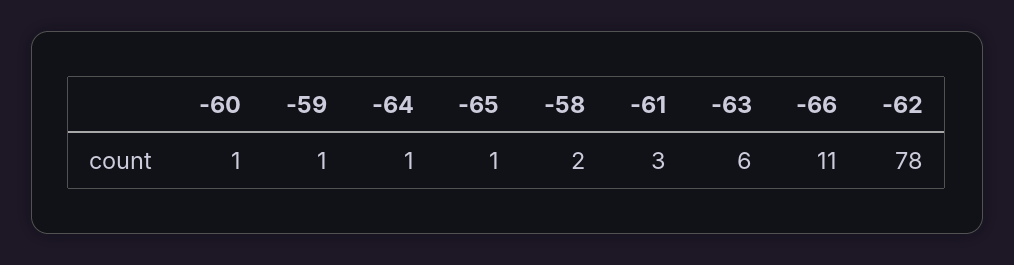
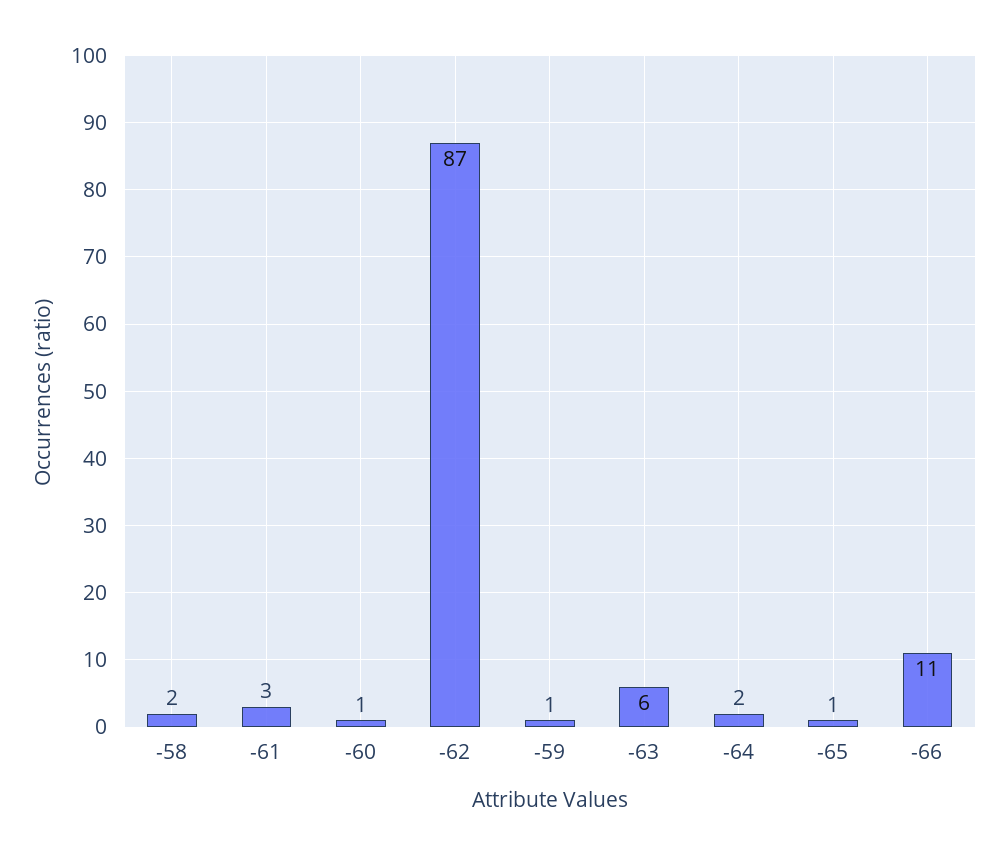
-64: 1 -> 2
-62: 78 -> 87

